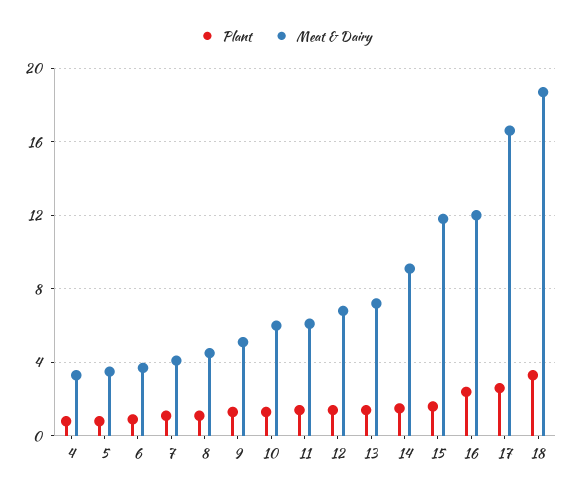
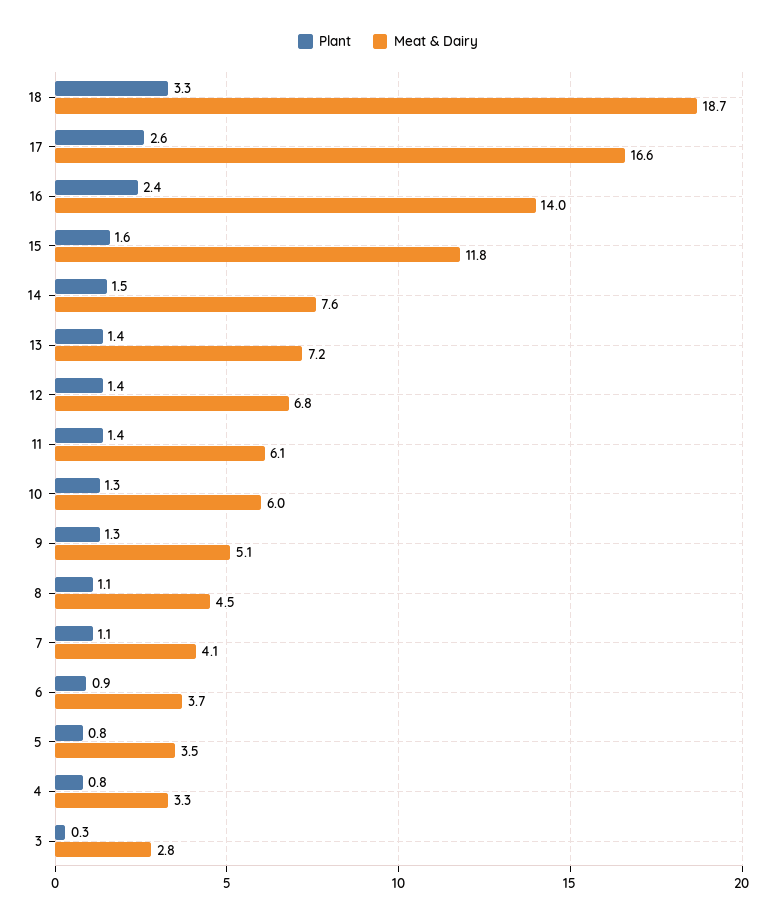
Meat & Dairy, 14: 9 -> 7.6
Meat & Dairy, 16: 12 -> 14
Plant, 3: none -> 0.3
Meat & Dairy, 3: none -> 2.8

